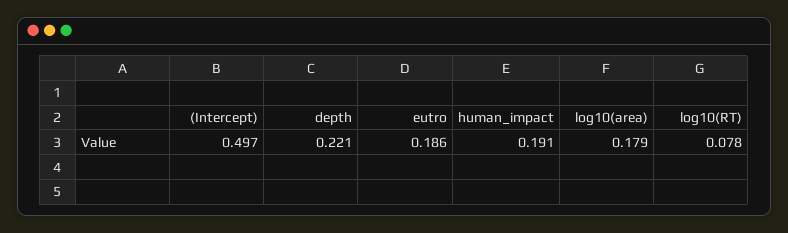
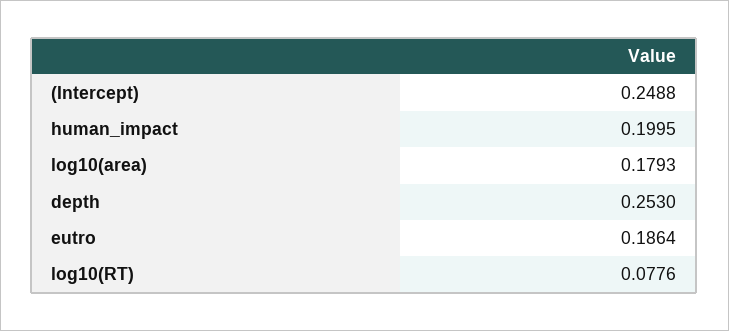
(Intercept): 0.497 -> 0.2488
depth: 0.221 -> 0.253
human_impact: 0.191 -> 0.1995

